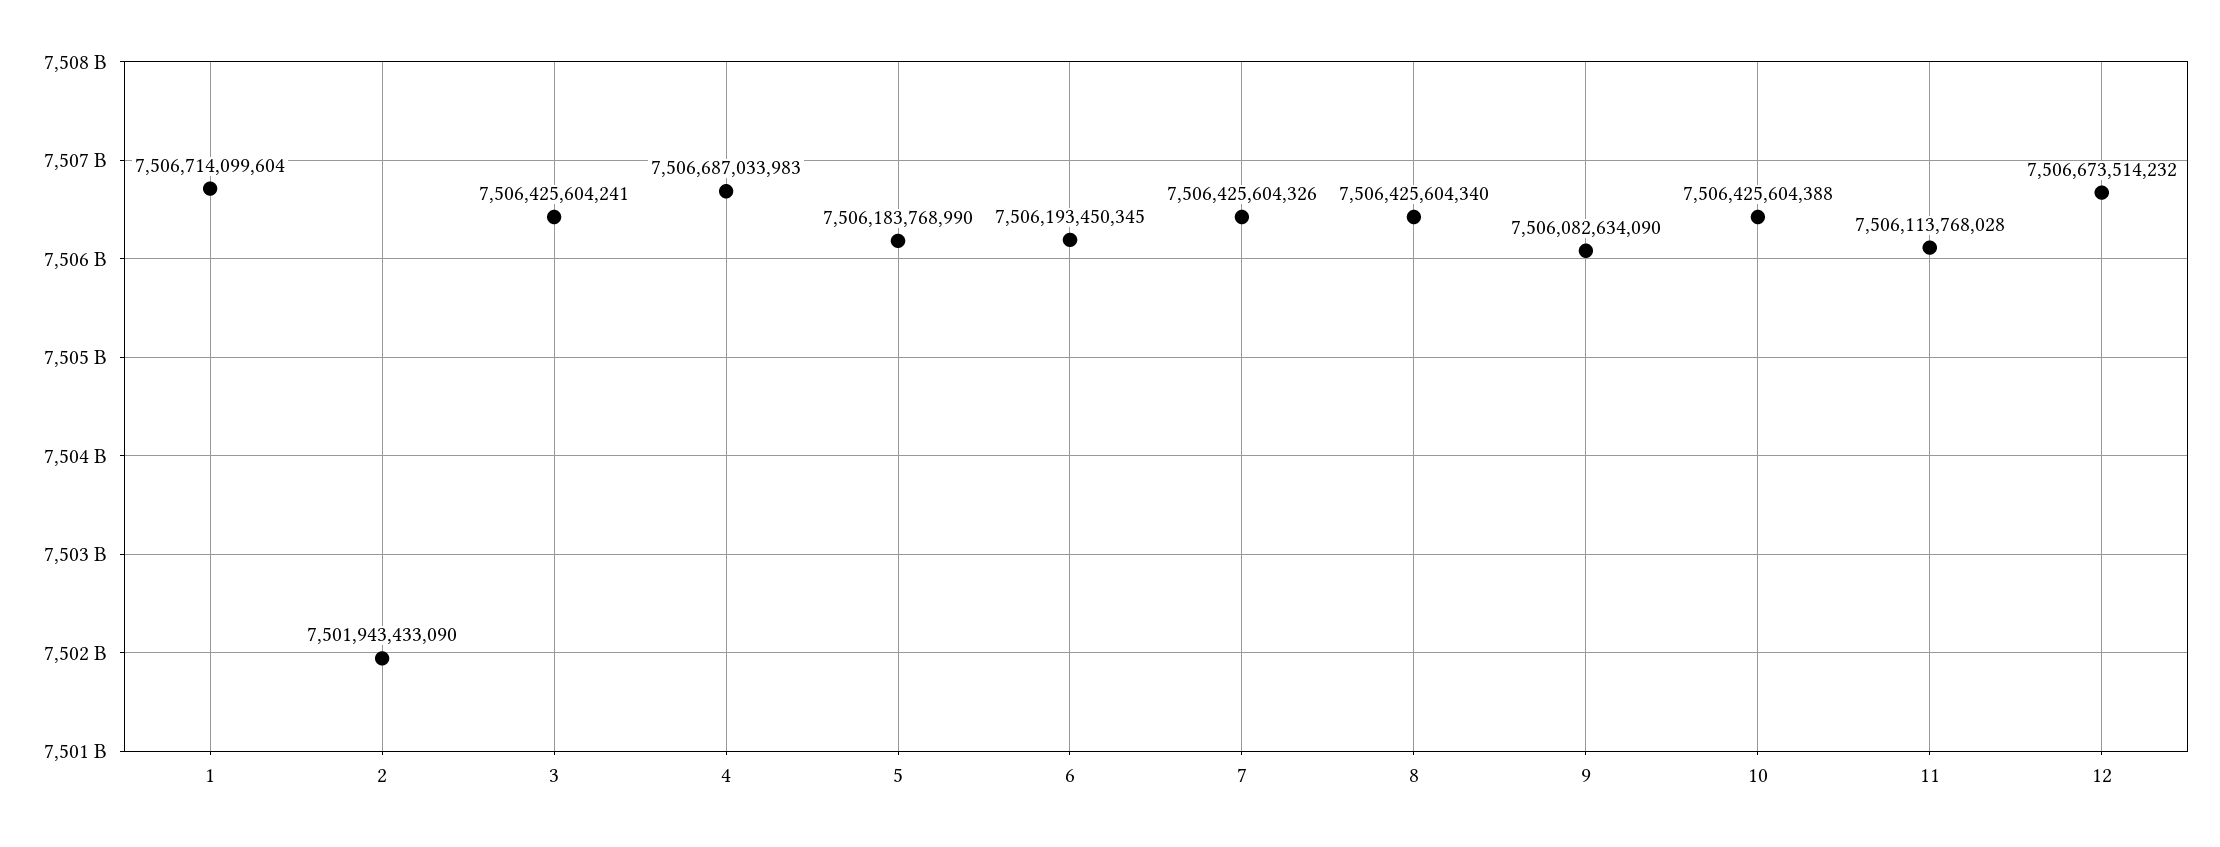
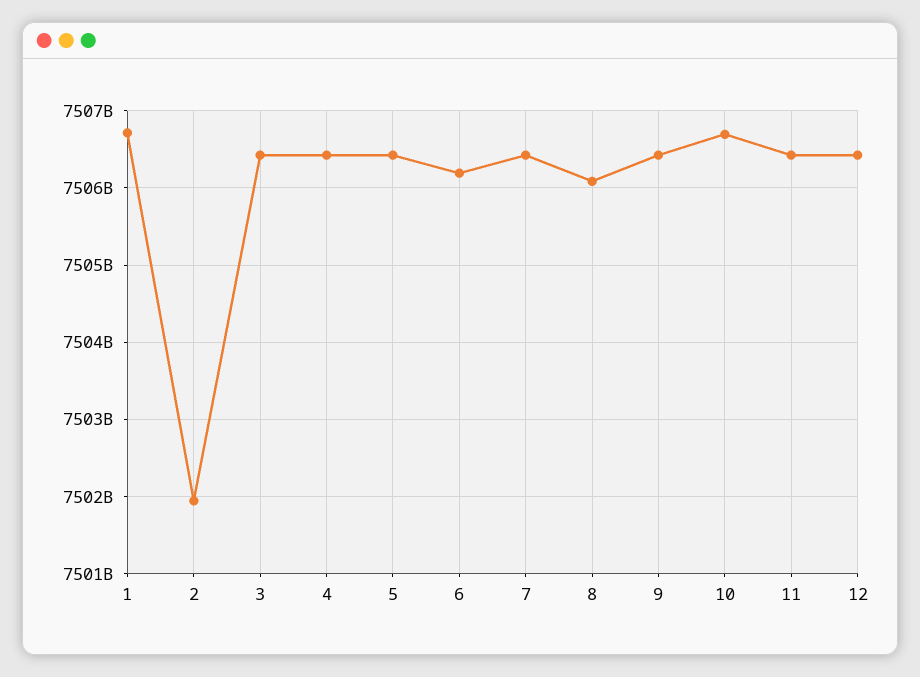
4: 7506687033983 -> 7506400000000
5: 7506183768990 -> 7506400000000
8: 7506425604340 -> 7506100000000
9: 7506082634090 -> 7506400000000
10: 7506425604388 -> 7506700000000
11: 7506113768028 -> 7506400000000
12: 7506673514232 -> 7506400000000

